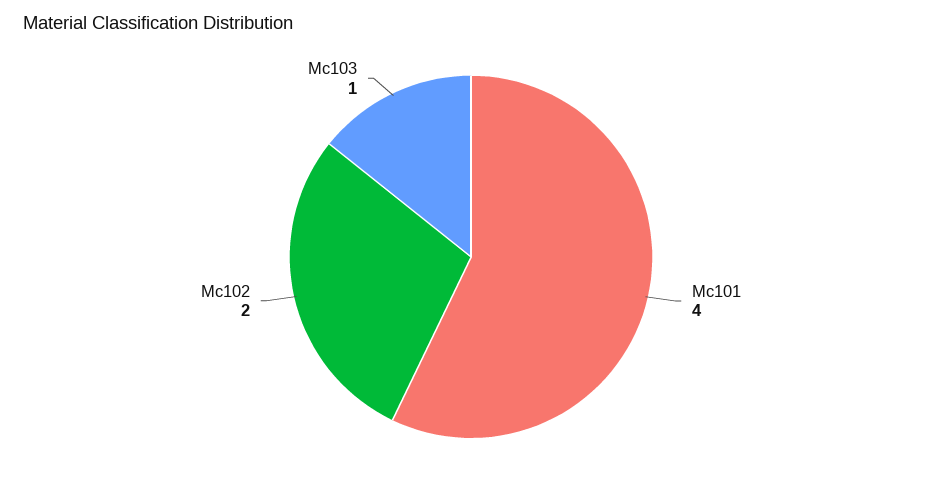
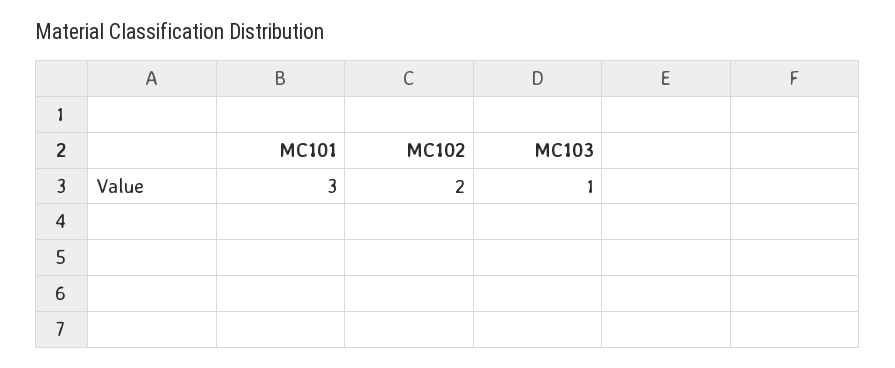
Mc101: 4 -> 3

